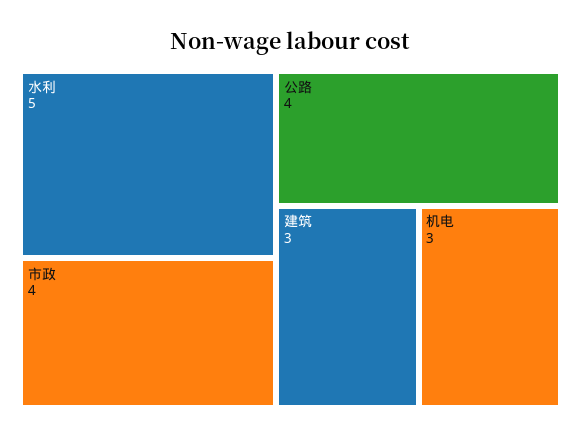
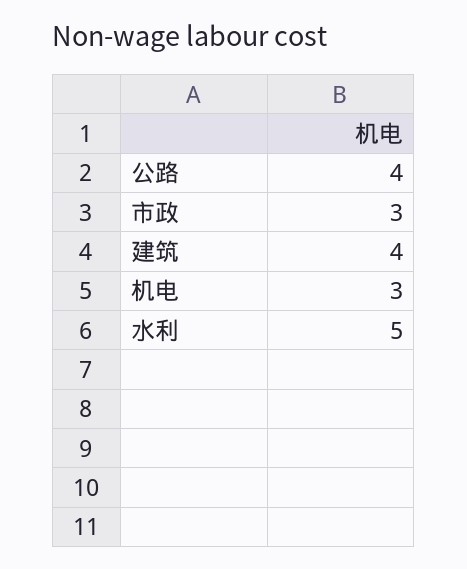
市政: 4 -> 3
建筑: 3 -> 4

